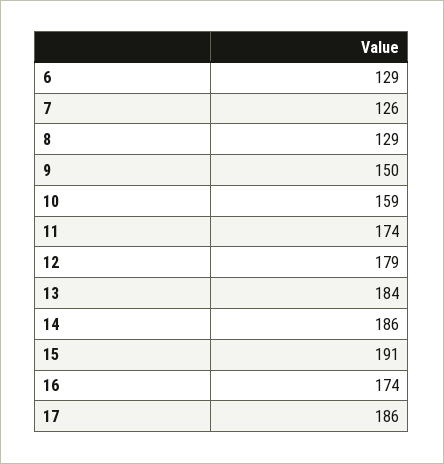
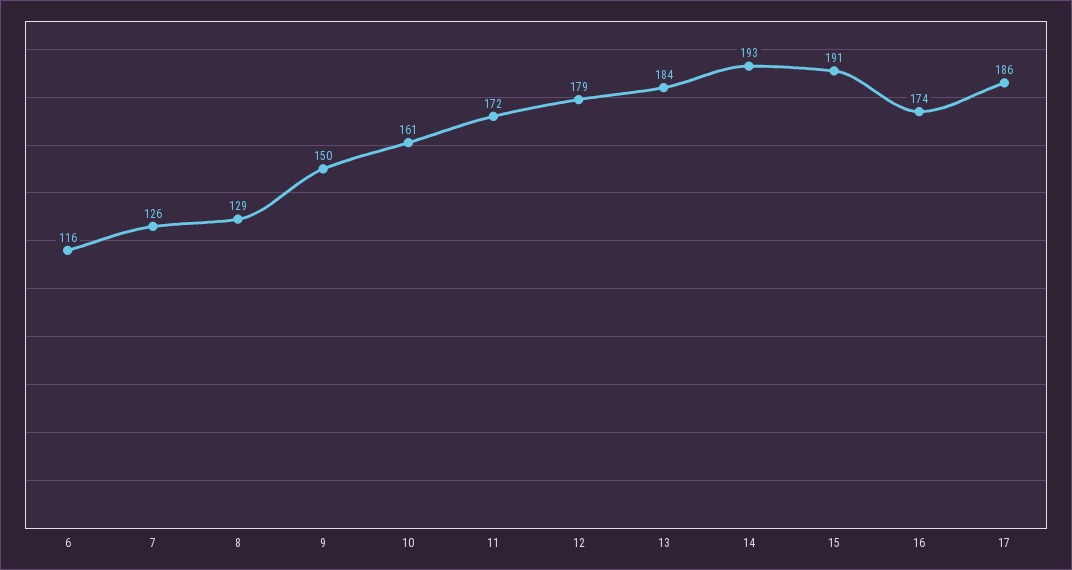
6: 129 -> 116
10: 159 -> 161
11: 174 -> 172
14: 186 -> 193

